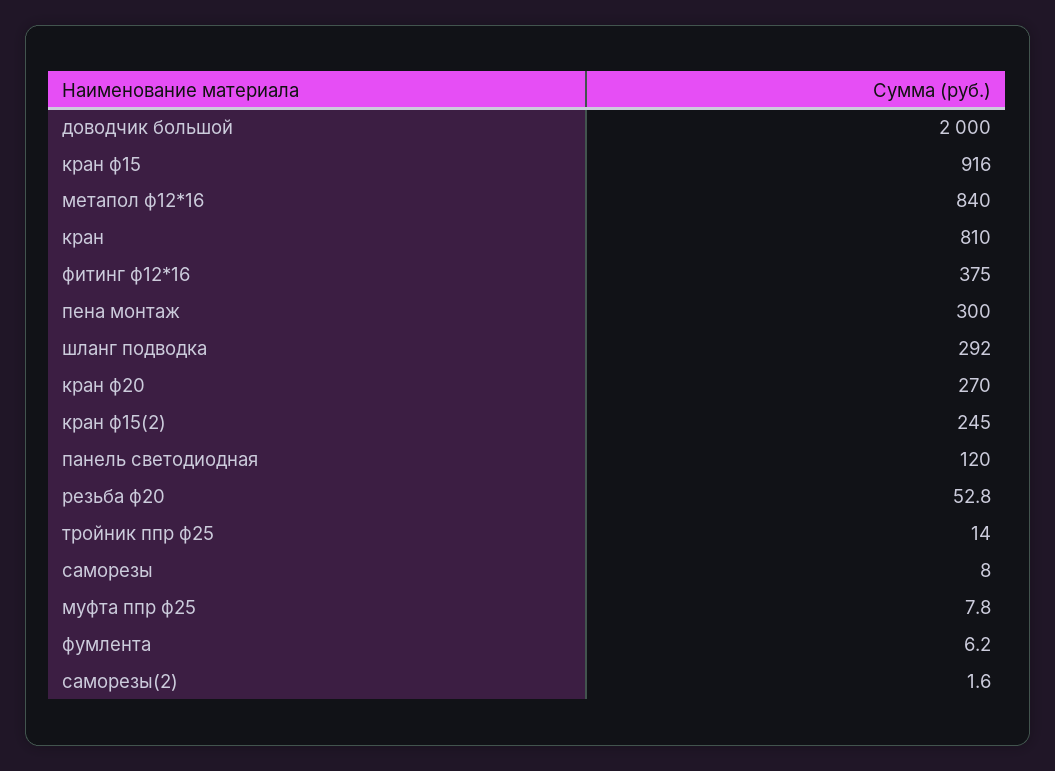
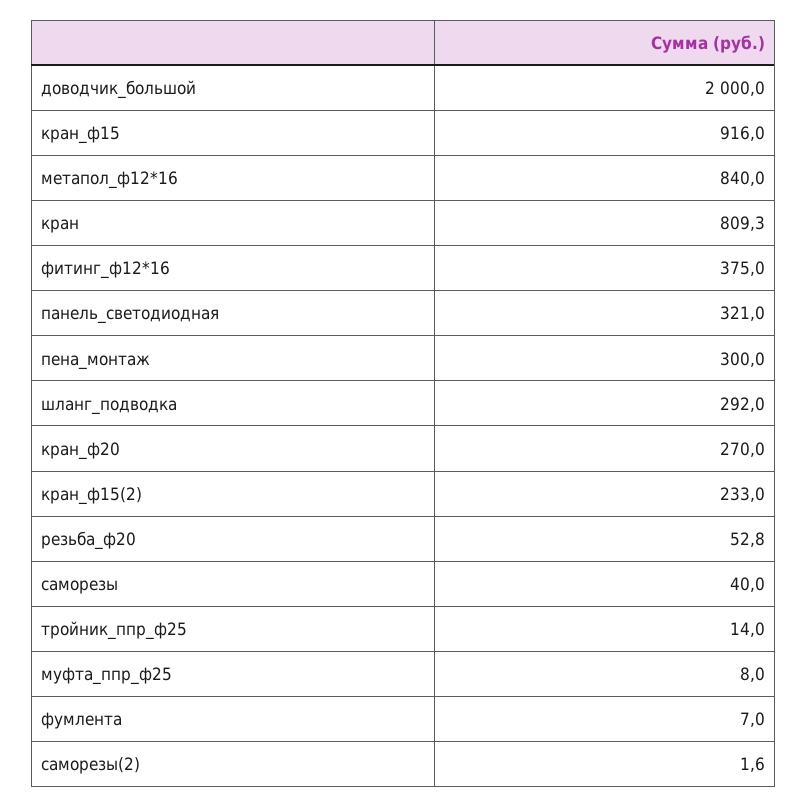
кран: 810 -> 809.3
кран ф15(2): 245 -> 233
панель светодиодная: 120 -> 321
саморезы: 8 -> 40
муфта ппр ф25: 7.8 -> 8
фумлента: 6.2 -> 7

